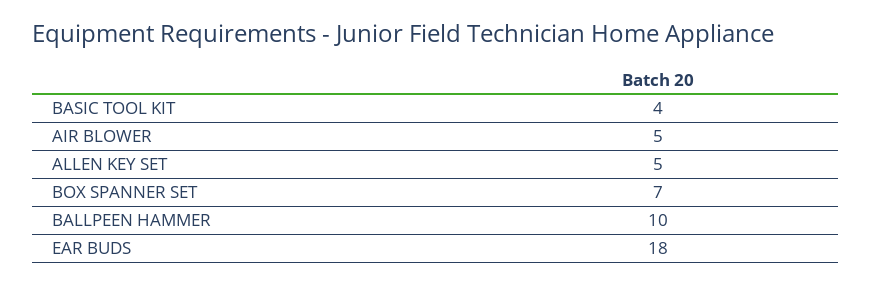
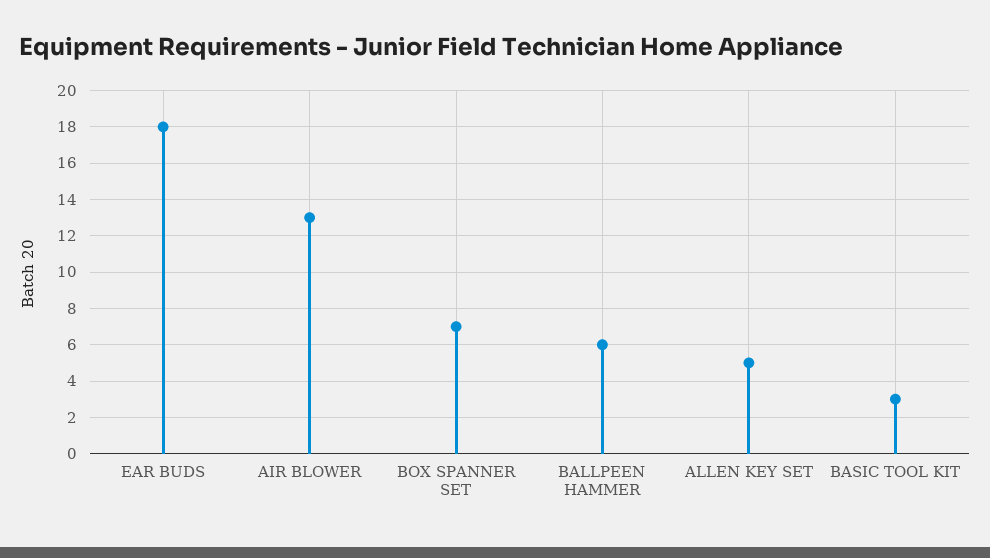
BASIC TOOL KIT: 4 -> 3
AIR BLOWER: 5 -> 13
BALLPEEN HAMMER: 10 -> 6

